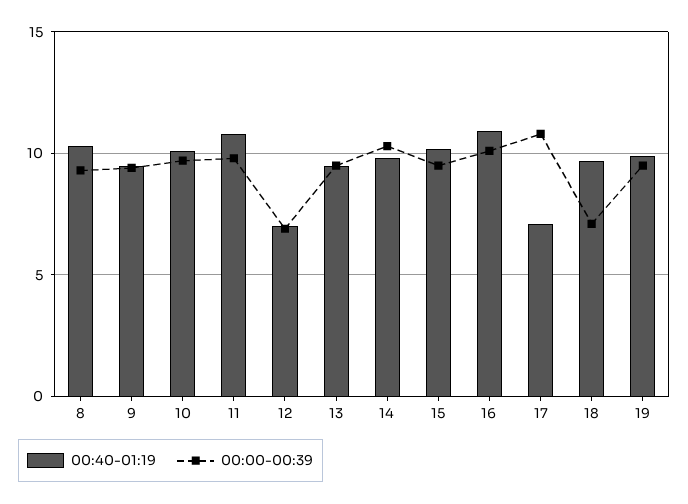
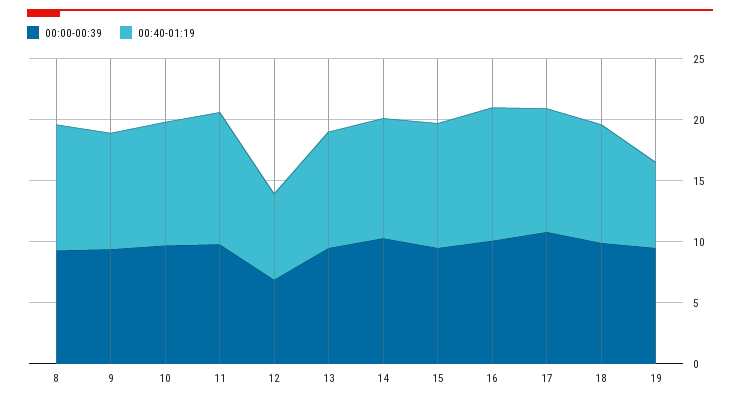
00:40-01:19, 17: 7 -> 10
00:00-00:39, 18: 7 -> 10
00:40-01:19, 19: 10 -> 7

